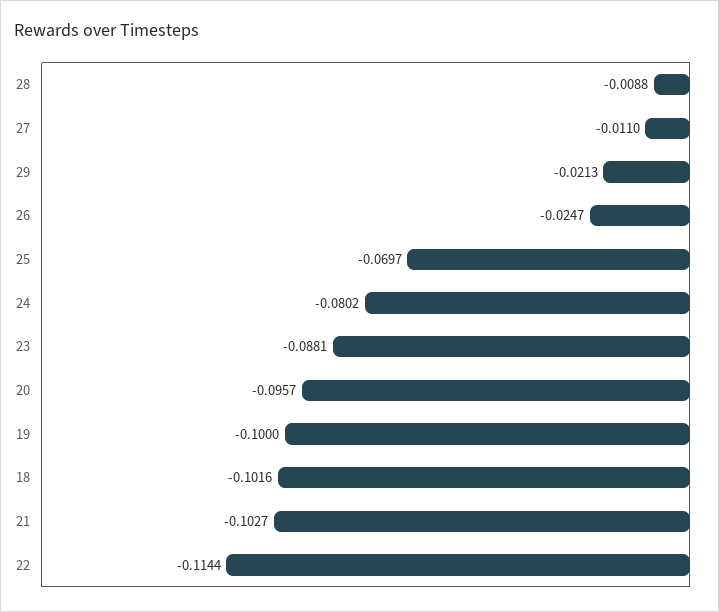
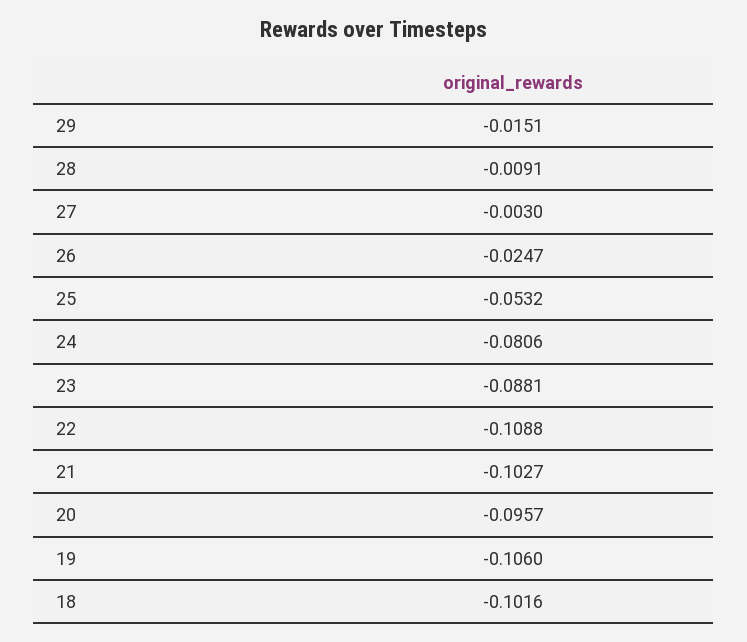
28: -0.0088 -> -0.0091
27: -0.011 -> -0.003
29: -0.0213 -> -0.0151
25: -0.0697 -> -0.0532
24: -0.0802 -> -0.0806
19: -0.1 -> -0.106
22: -0.1144 -> -0.1088

